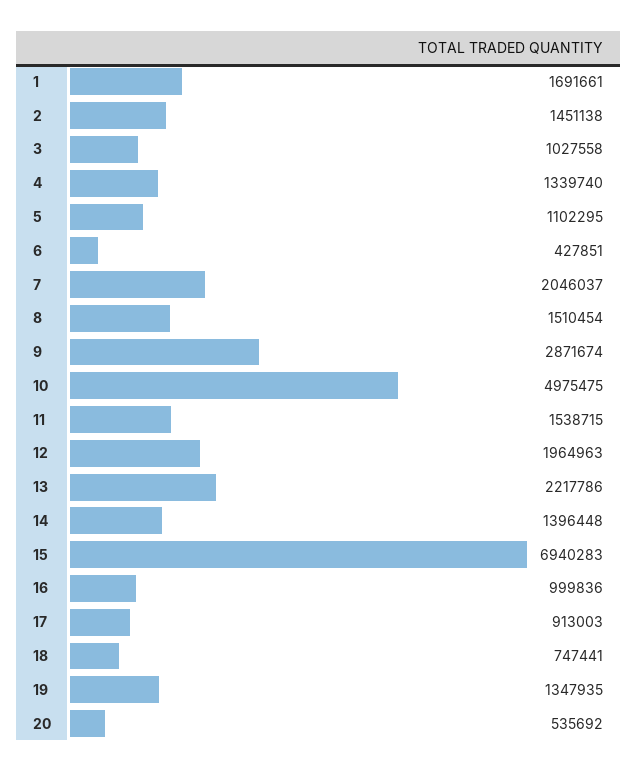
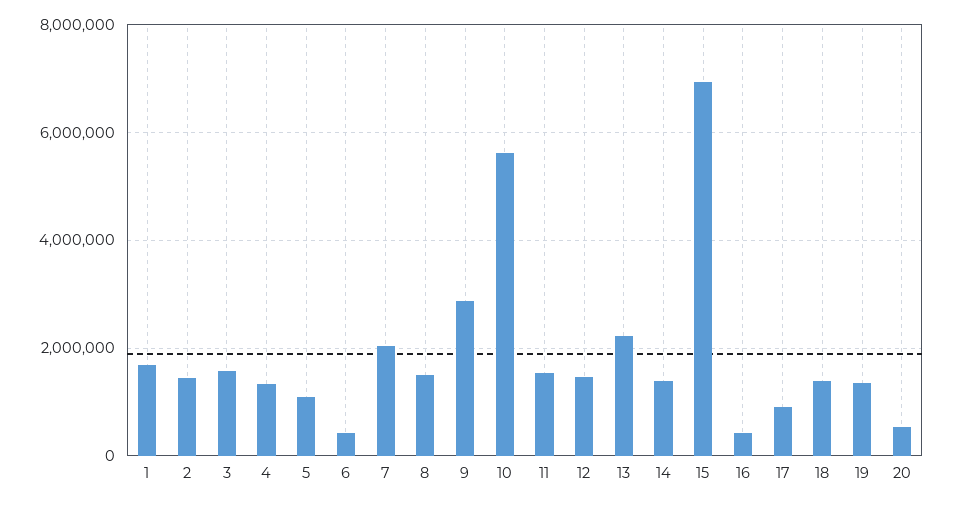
3: 1027558 -> 1600000
10: 4975475 -> 5600000
12: 1964963 -> 1400000
16: 999836 -> 400000
18: 747441 -> 1400000

